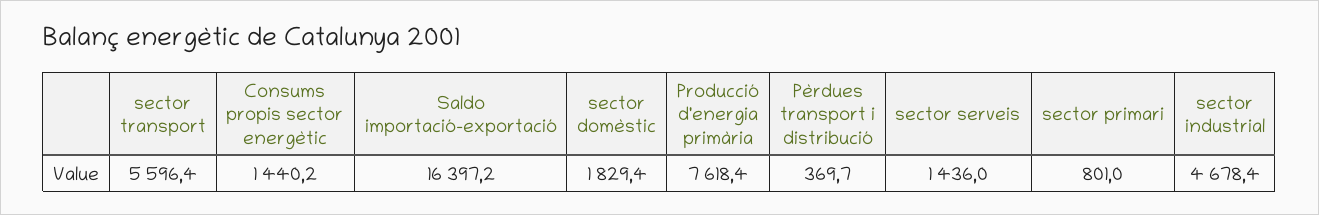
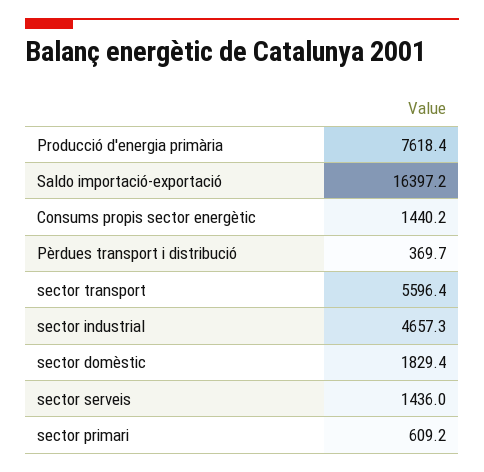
sector primari: 801 -> 609.2
sector industrial: 4678.4 -> 4657.3

